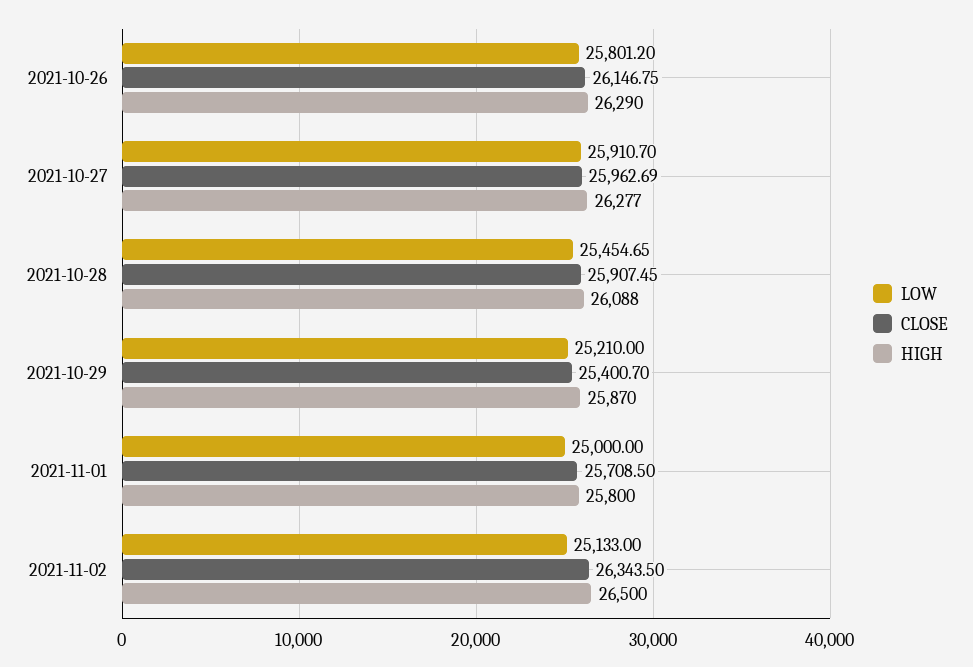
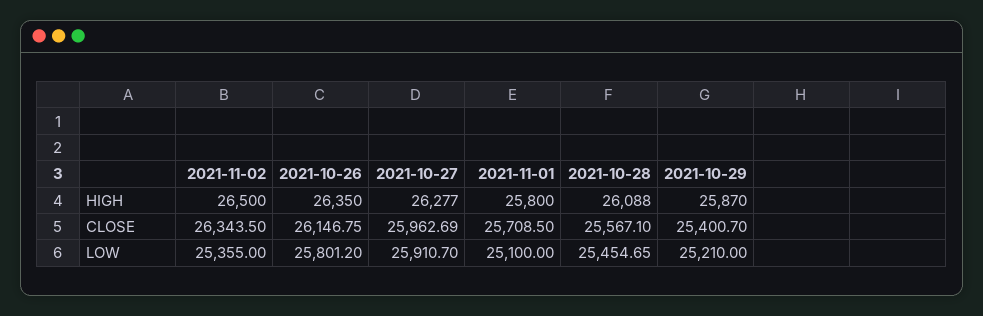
HIGH, 2021-10-26: 26290 -> 26350
CLOSE, 2021-10-28: 25907.45 -> 25567.1
LOW, 2021-11-01: 25000 -> 25100
LOW, 2021-11-02: 25133 -> 25355

